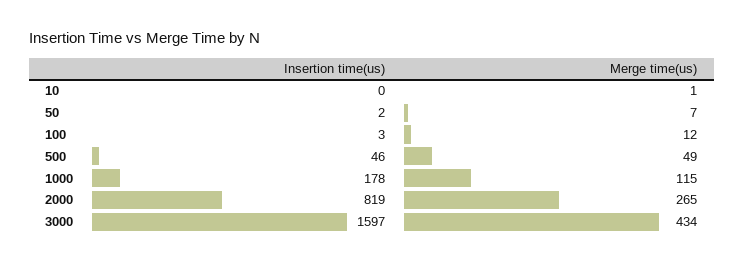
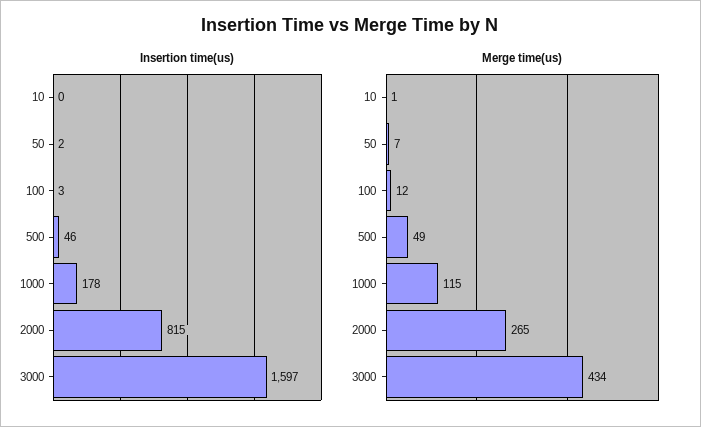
Insertion time(us), 2000: 819 -> 815

